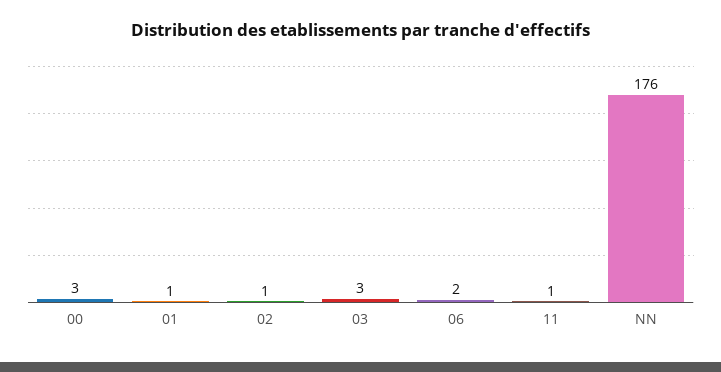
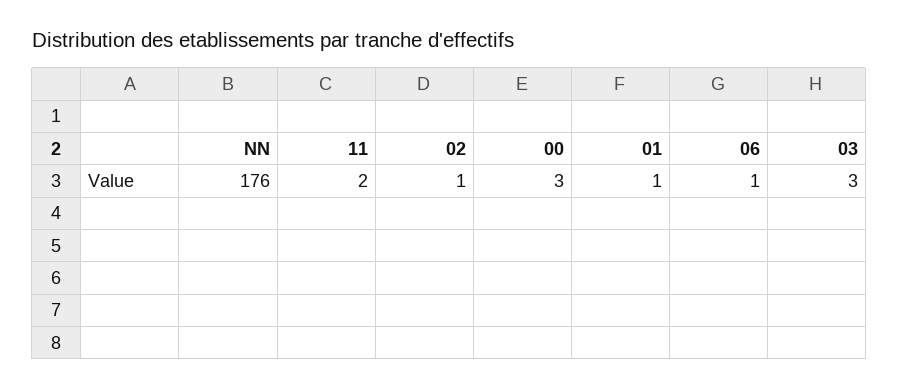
06: 2 -> 1
11: 1 -> 2

